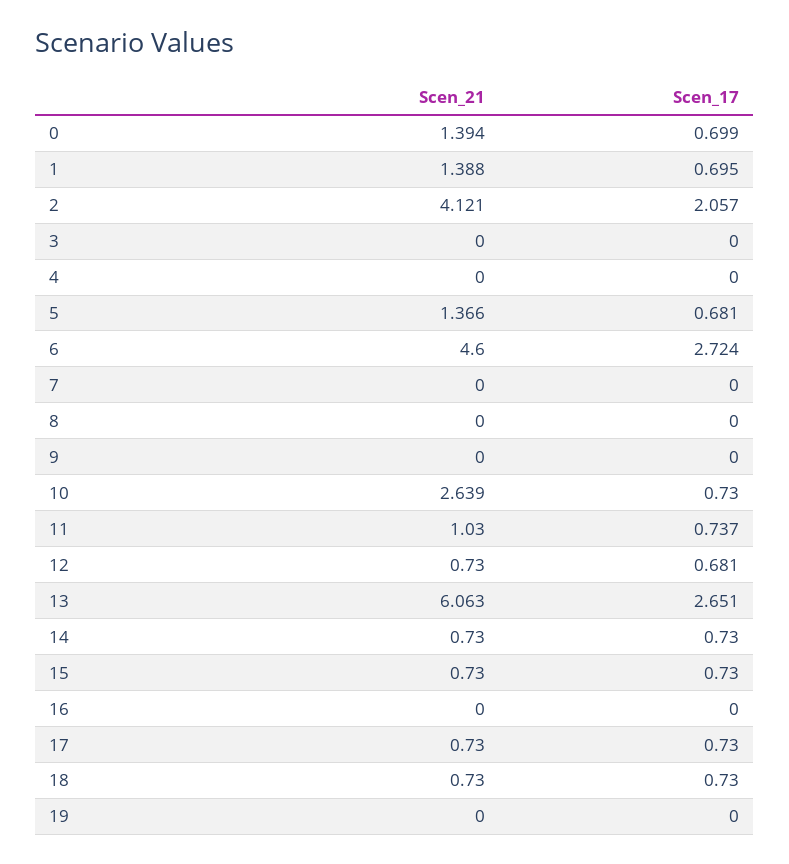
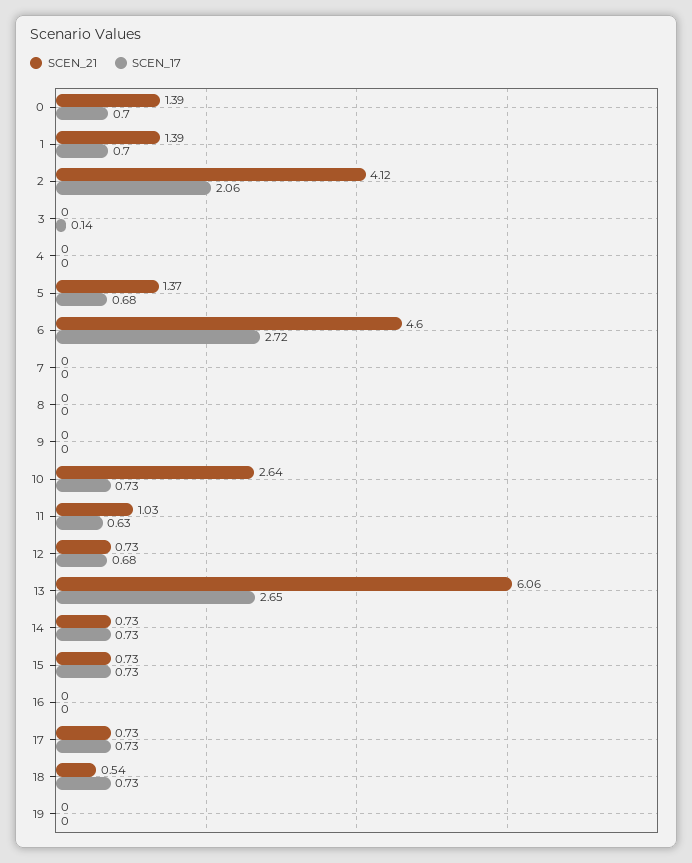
Scen_17, 3: 0 -> 0.14
Scen_17, 11: 0.737 -> 0.63
Scen_21, 18: 0.73 -> 0.54

